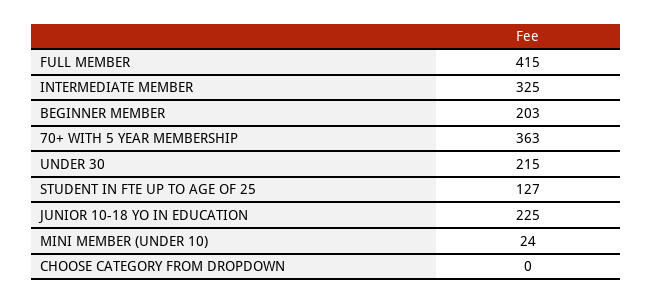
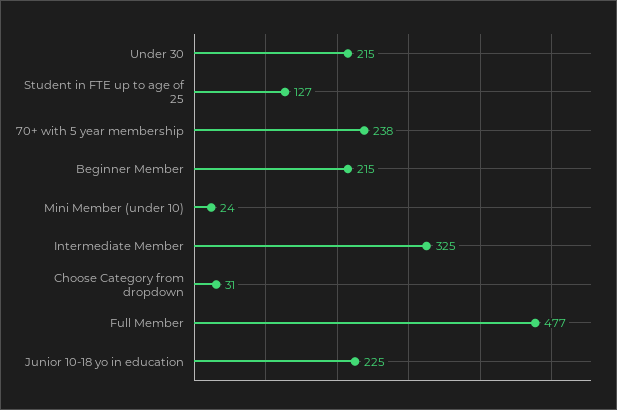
FULL MEMBER: 415 -> 477
BEGINNER MEMBER: 203 -> 215
70+ WITH 5 YEAR MEMBERSHIP: 363 -> 238
CHOOSE CATEGORY FROM DROPDOWN: 0 -> 31

